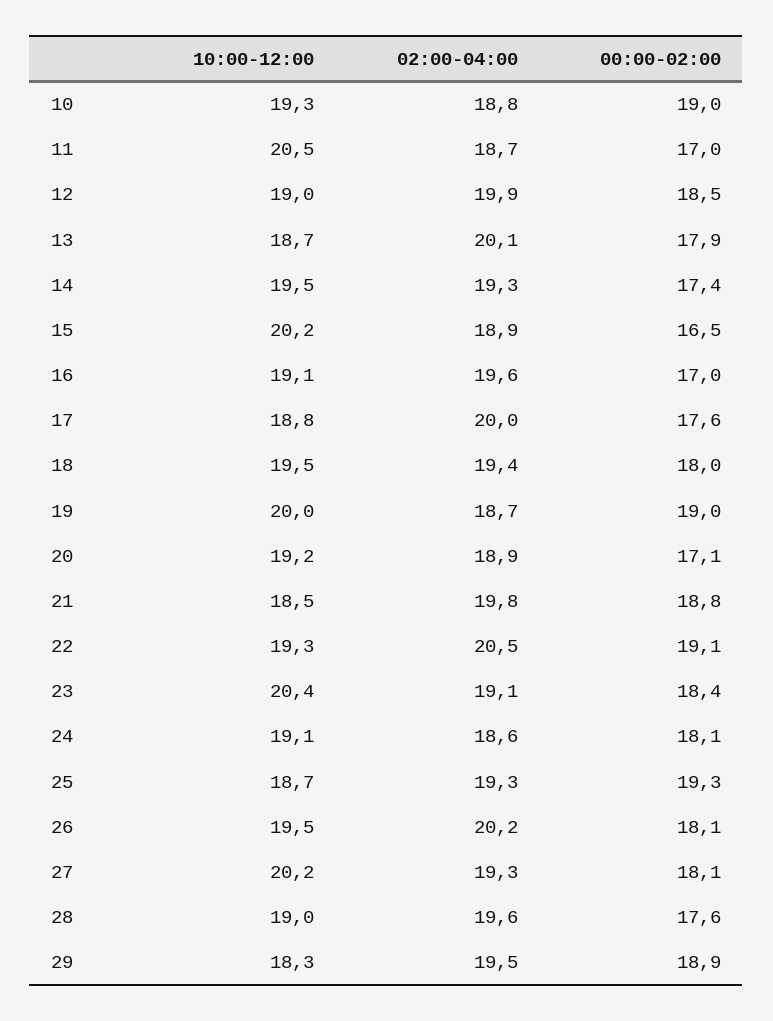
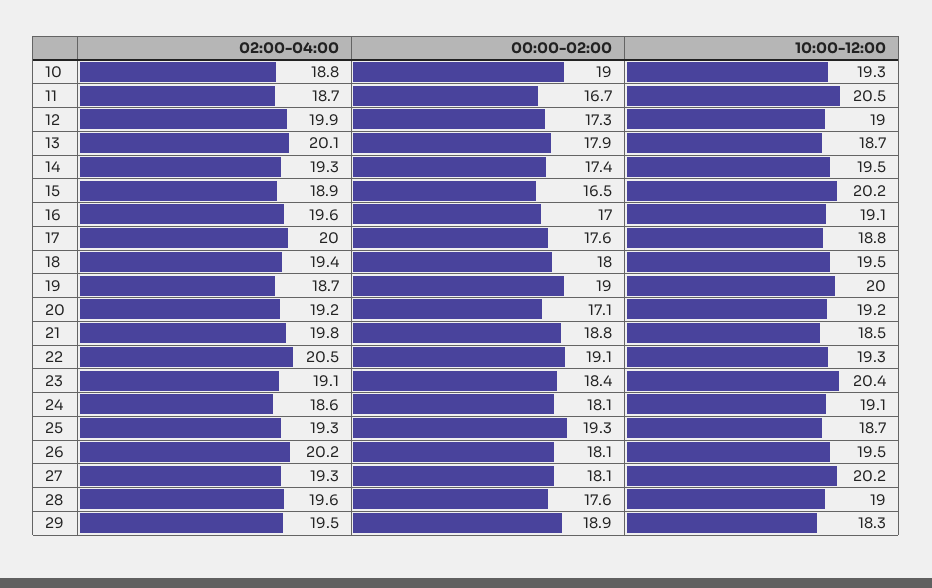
00:00-02:00, 11: 17 -> 16.7
00:00-02:00, 12: 18.5 -> 17.3
02:00-04:00, 20: 18.9 -> 19.2

